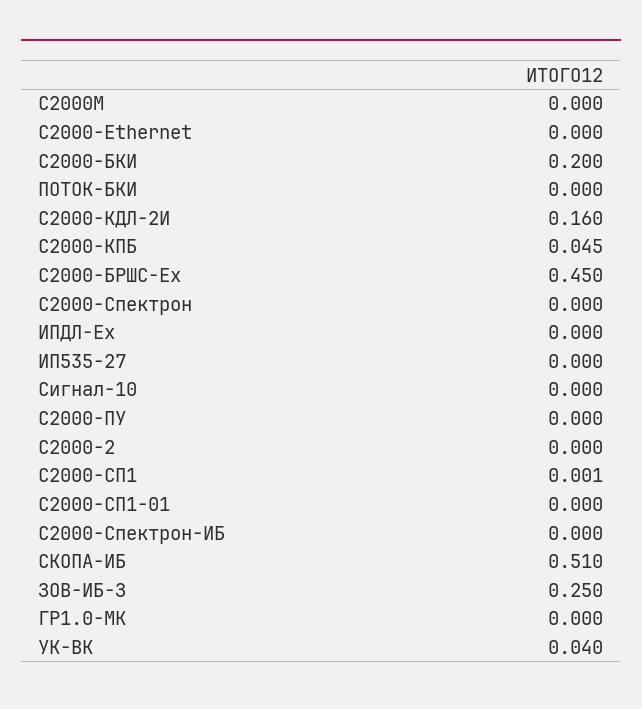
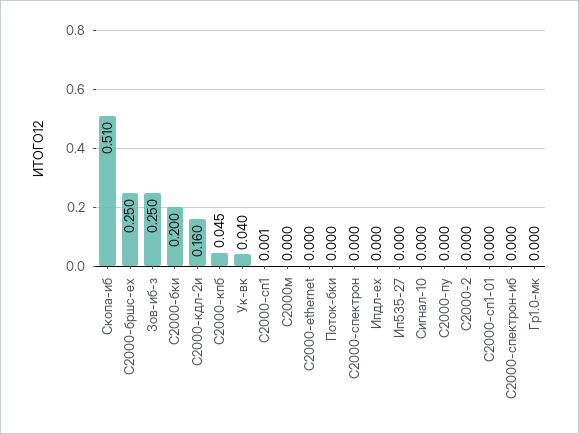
С2000-БРШС-Ех: 0.45 -> 0.25

